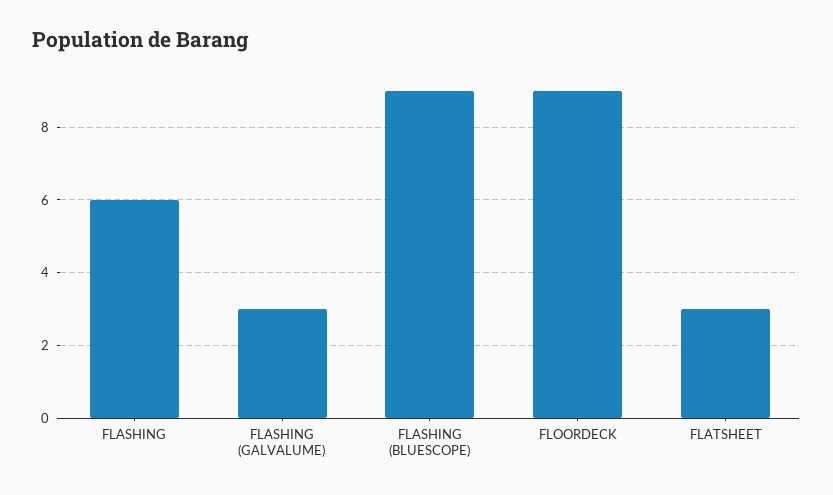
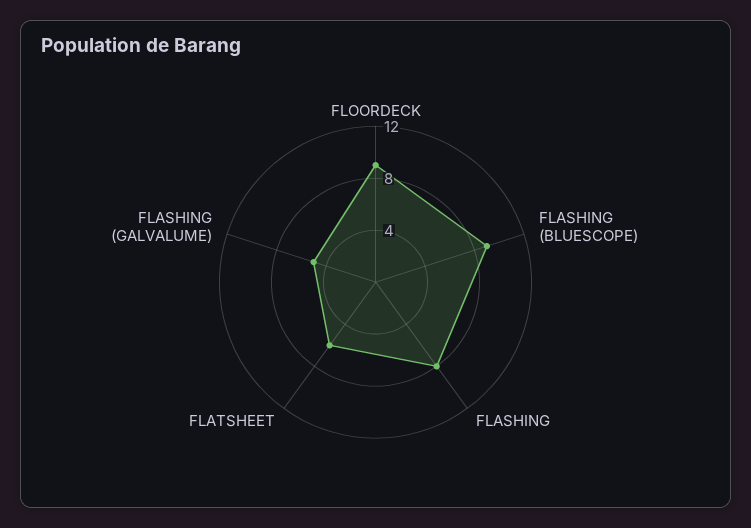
FLASHING: 6 -> 8
FLASHING (GALVALUME): 3 -> 5
FLATSHEET: 3 -> 6

